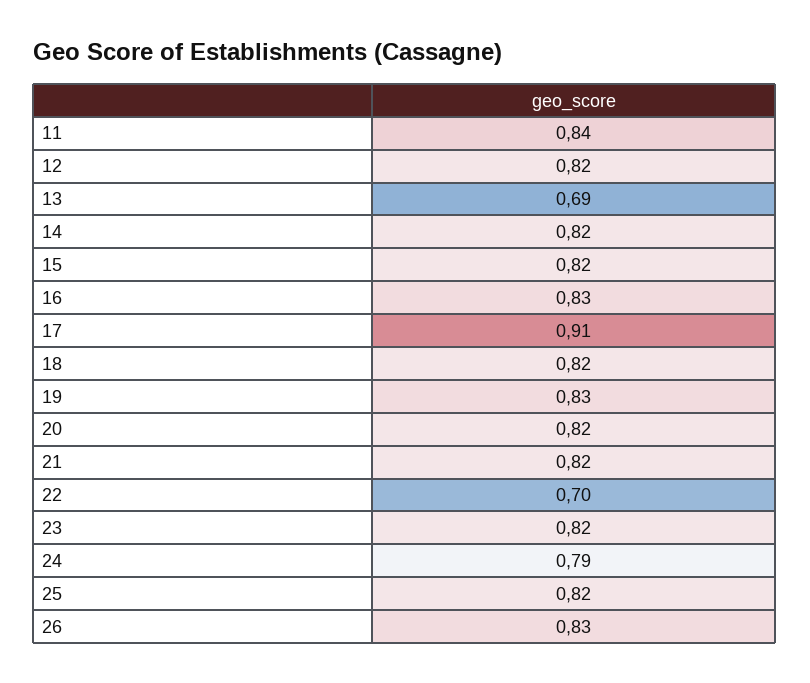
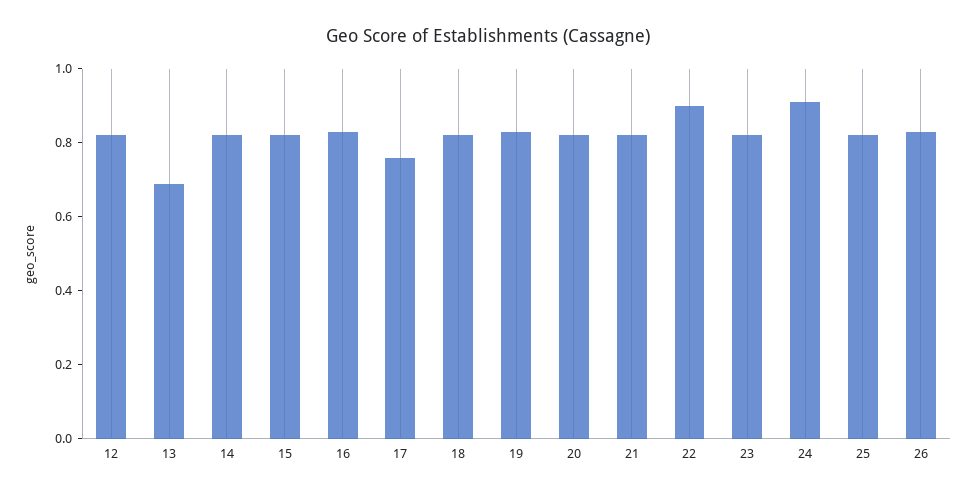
11: 0.84 -> none
17: 0.91 -> 0.75
22: 0.7 -> 0.9
24: 0.79 -> 0.9

